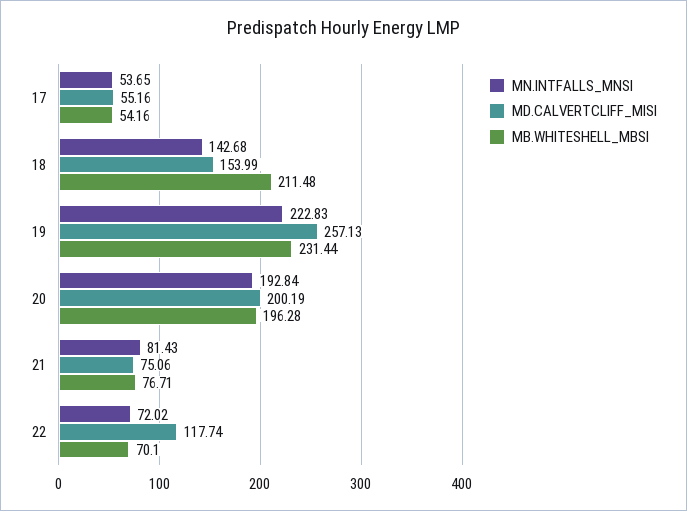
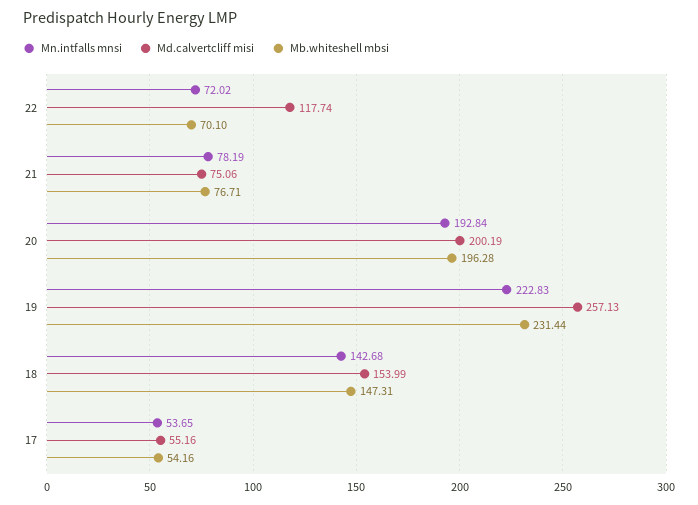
MB.WHITESHELL_MBSI, 18: 211.48 -> 147.31
MN.INTFALLS_MNSI, 21: 81.43 -> 78.19

